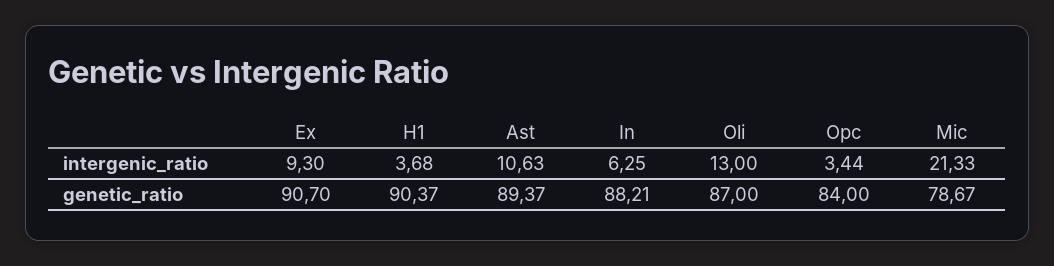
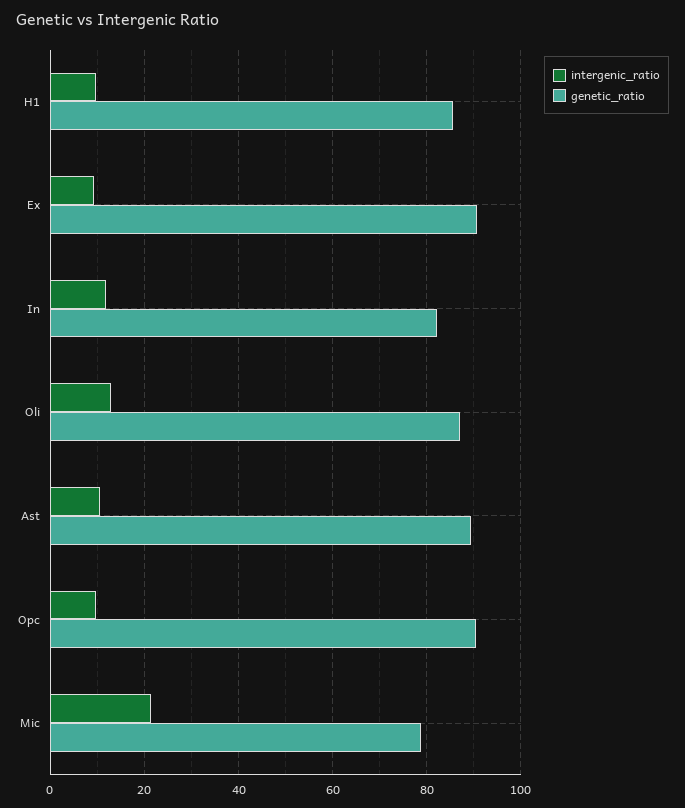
intergenic_ratio, H1: 3.68 -> 10
intergenic_ratio, In: 6.25 -> 12
intergenic_ratio, Opc: 3.44 -> 10
genetic_ratio, H1: 90.37 -> 86
genetic_ratio, In: 88.21 -> 82
genetic_ratio, Opc: 84 -> 90

